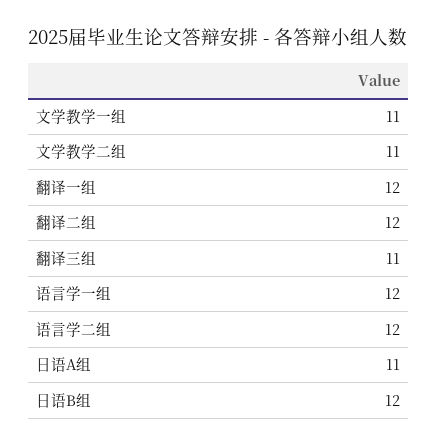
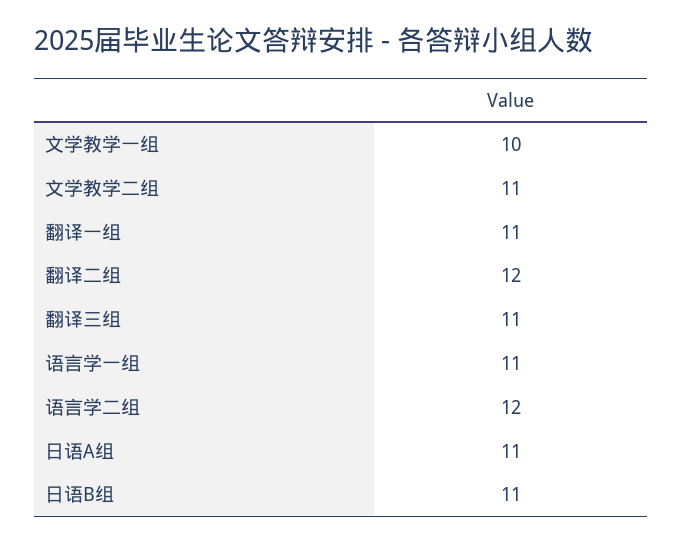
文学教学一组: 11 -> 10
翻译一组: 12 -> 11
语言学一组: 12 -> 11
日语B组: 12 -> 11

